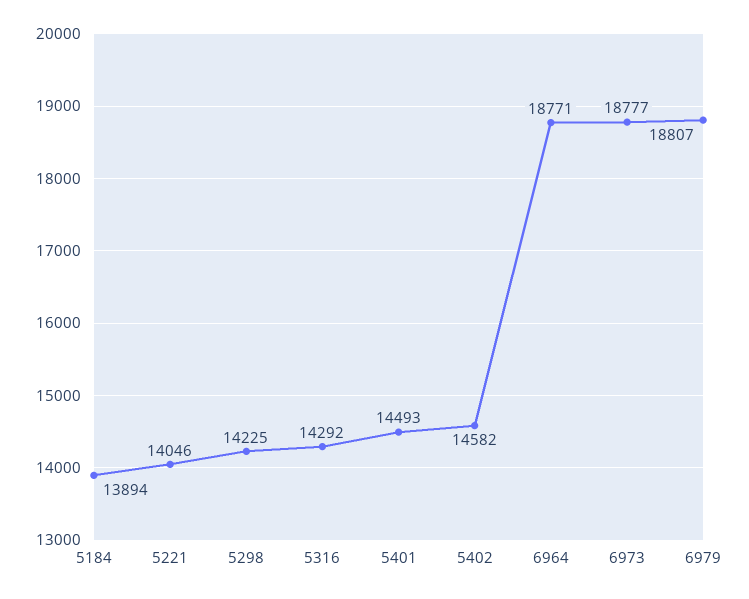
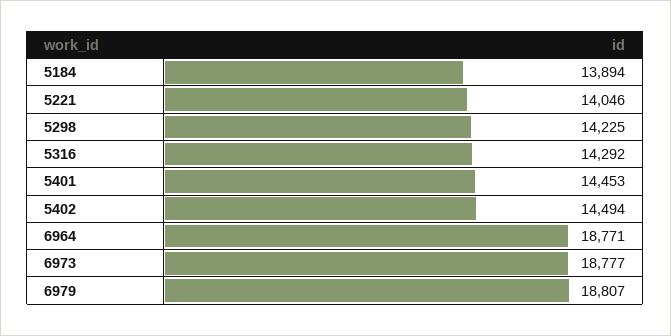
5401: 14493 -> 14453
5402: 14582 -> 14494

